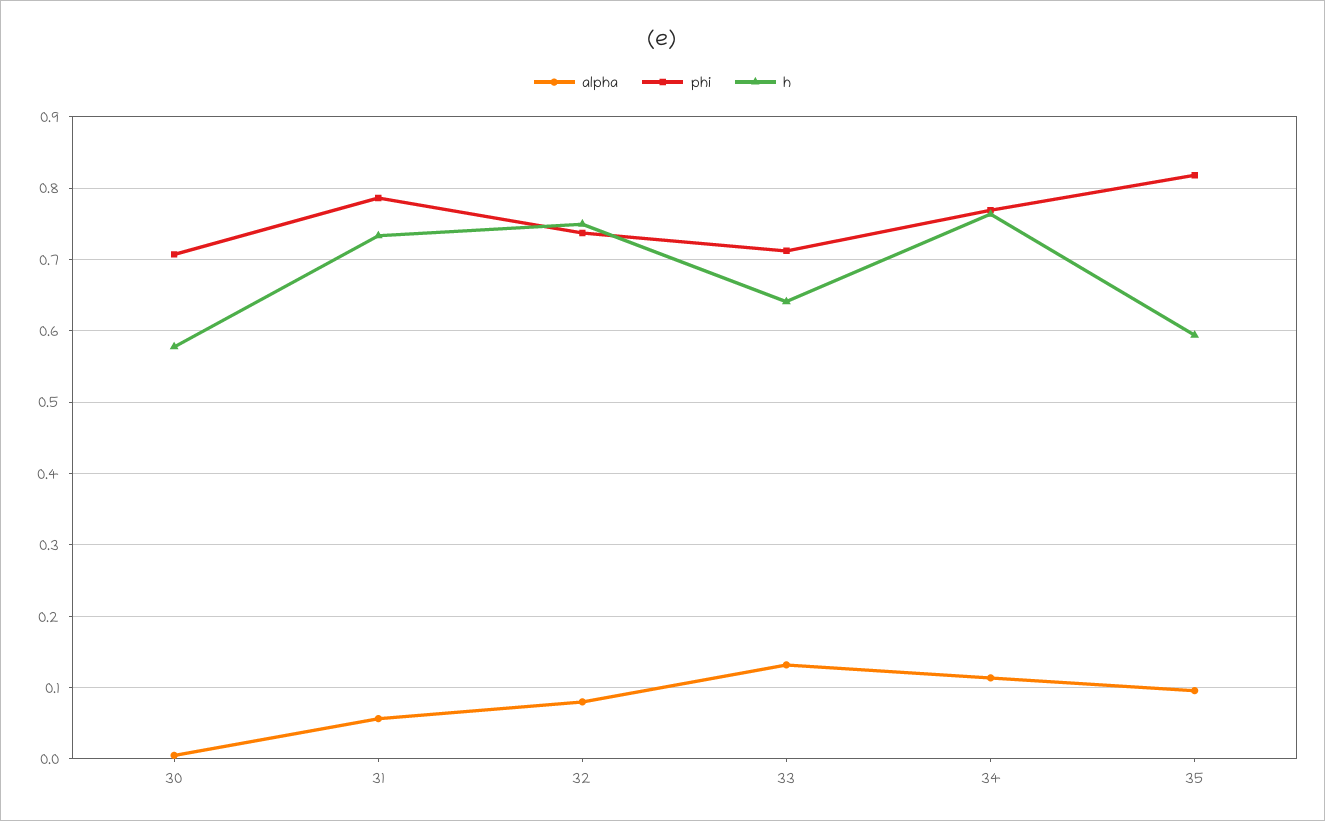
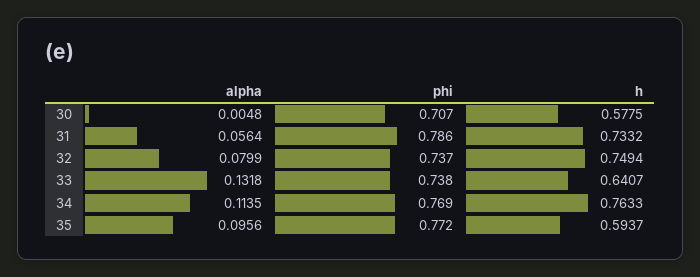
phi, 33: 0.71 -> 0.738
phi, 35: 0.82 -> 0.772

